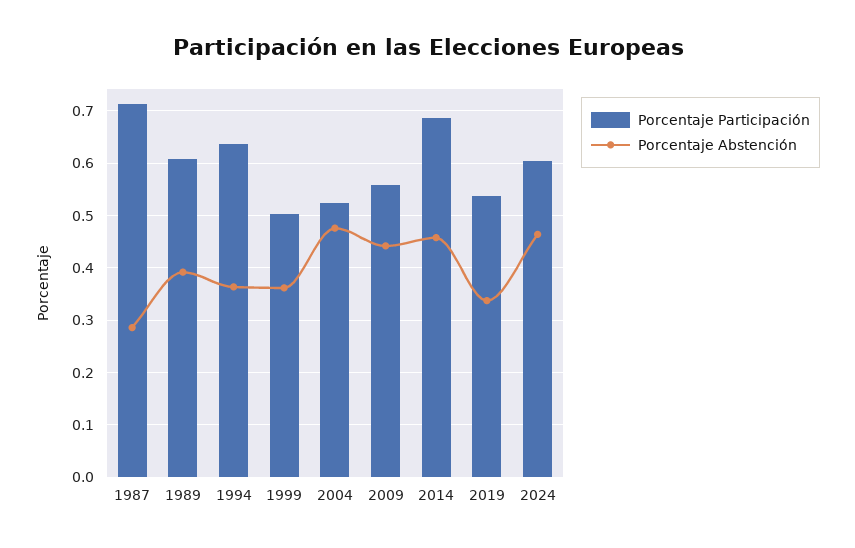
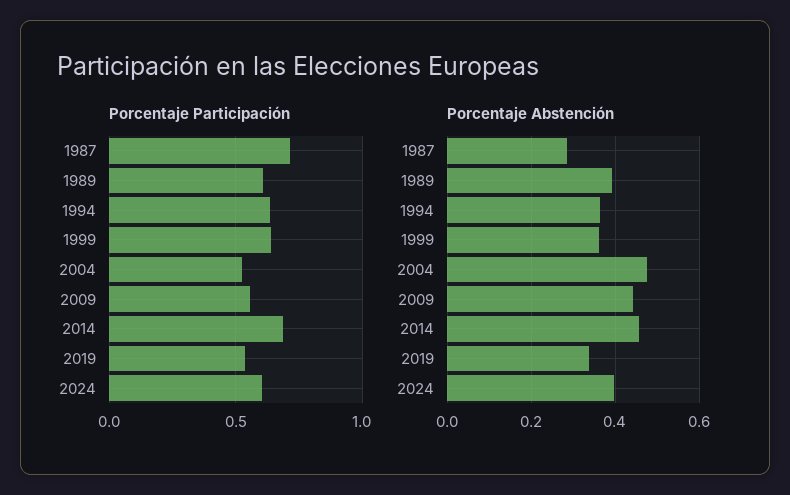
Porcentaje Participación, 1999: 0.5 -> 0.65
Porcentaje Abstención, 2024: 0.46 -> 0.4

